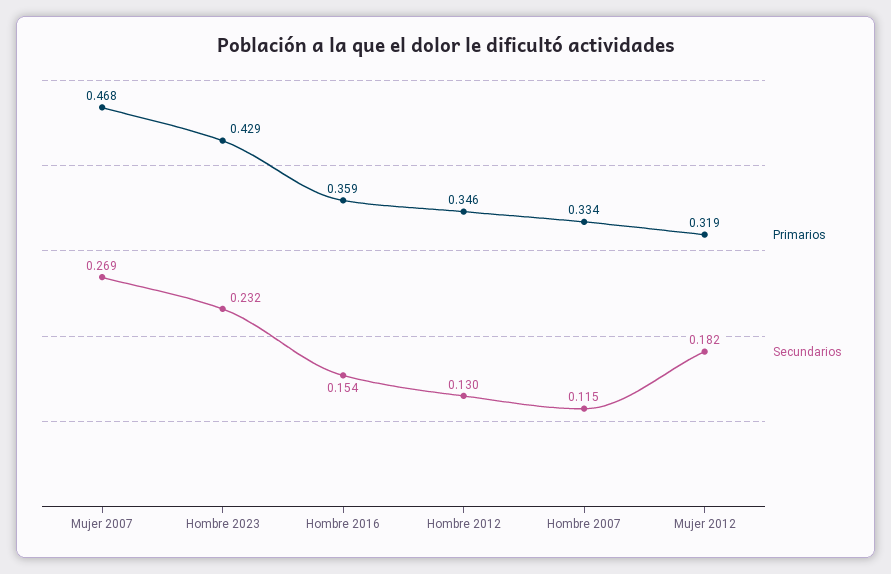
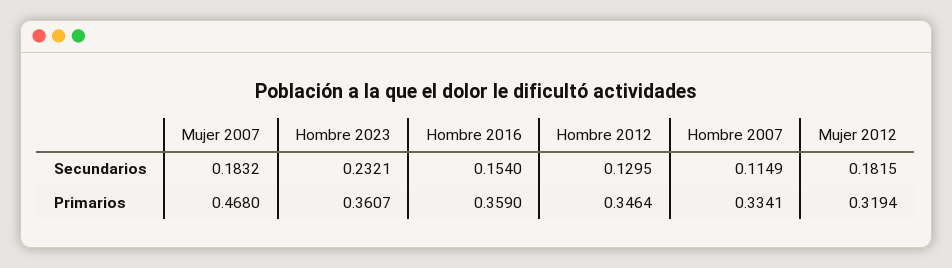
Secundarios, Mujer 2007: 0.269 -> 0.1832
Primarios, Hombre 2023: 0.429 -> 0.3607

